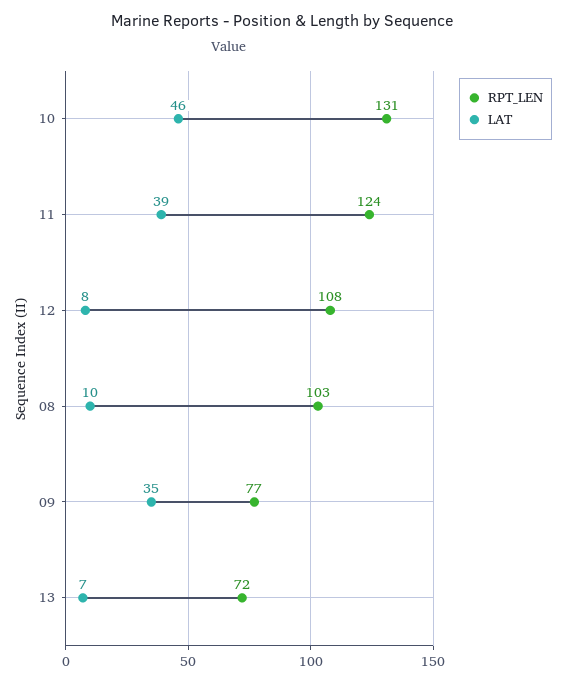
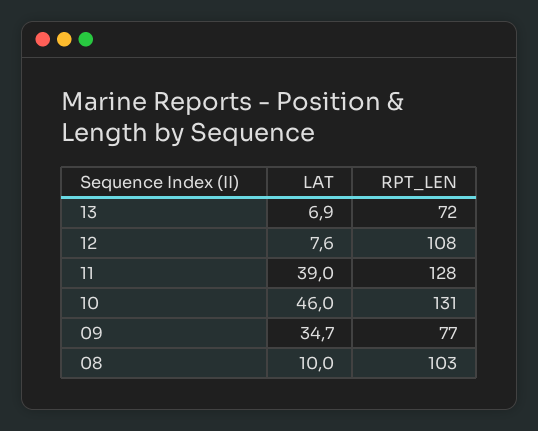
RPT_LEN, 11: 124 -> 128

